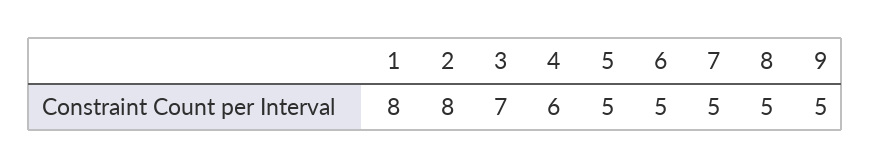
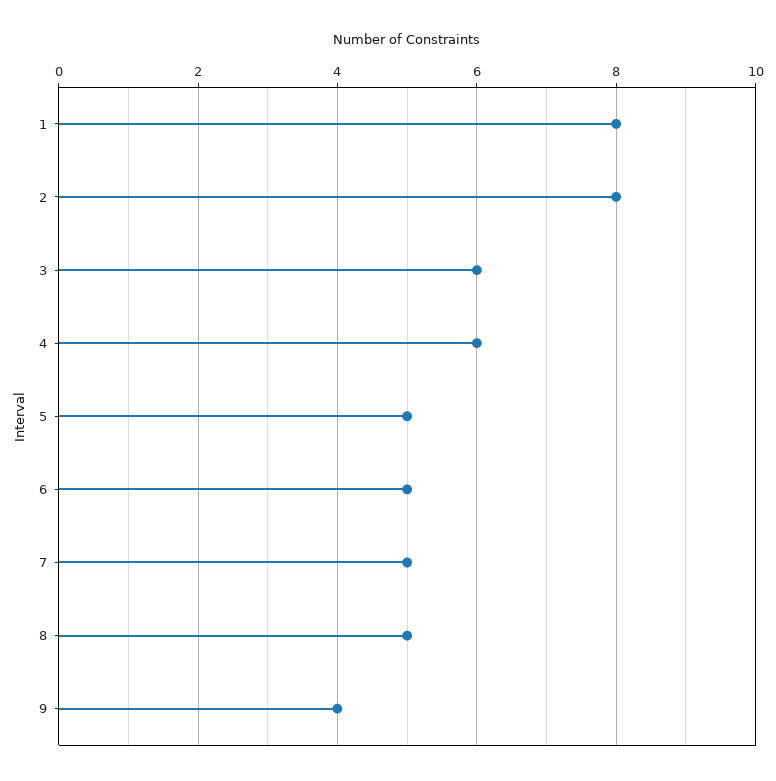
3: 7 -> 6
9: 5 -> 4

